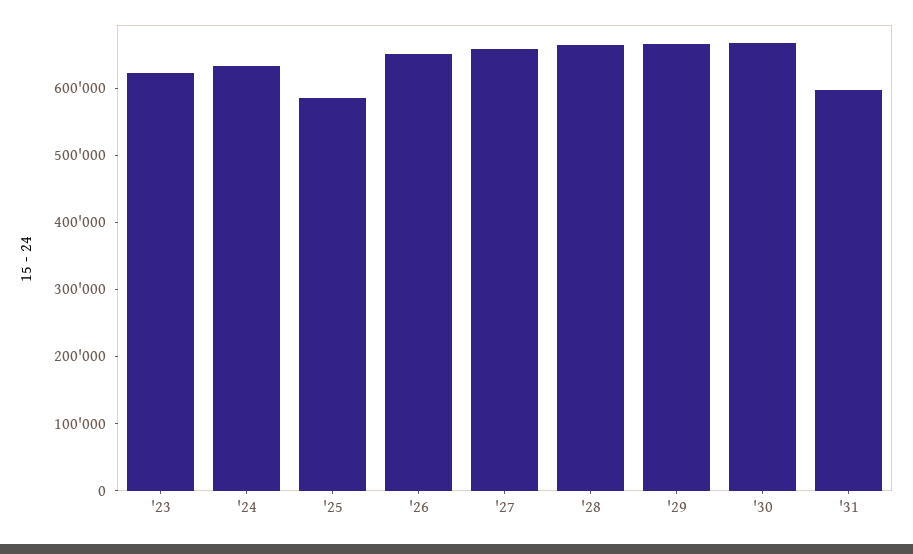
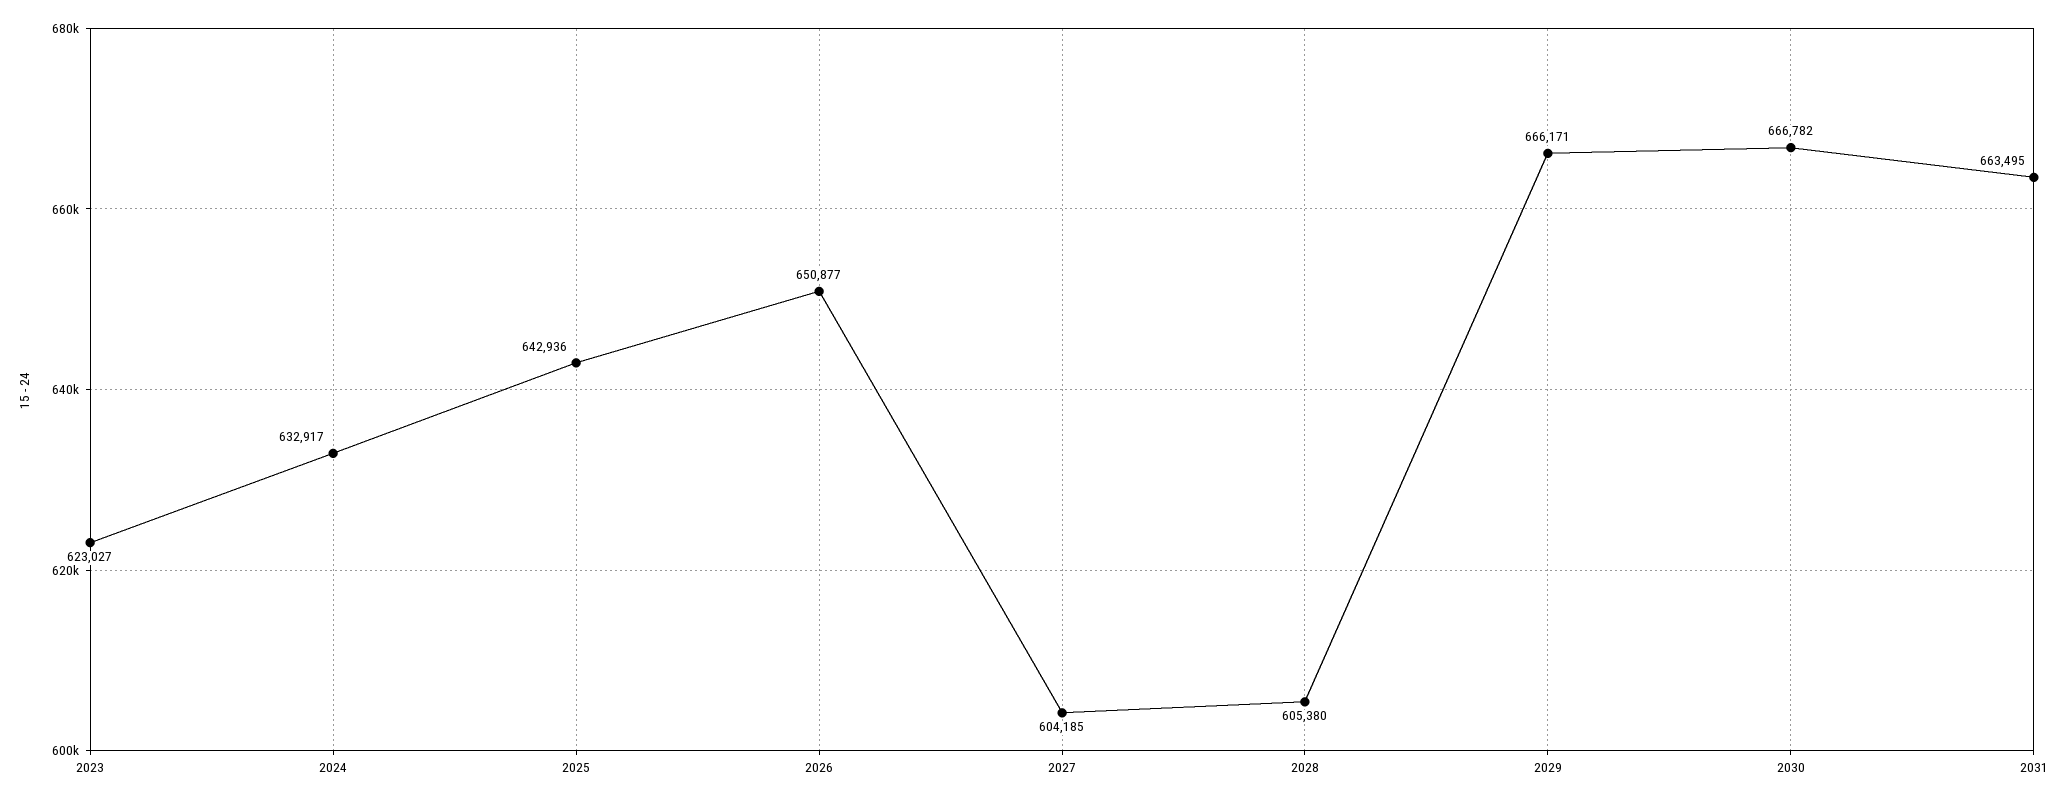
'25: 580000 -> 642936
'27: 660000 -> 604185
'28: 660000 -> 605380
'31: 600000 -> 663495

